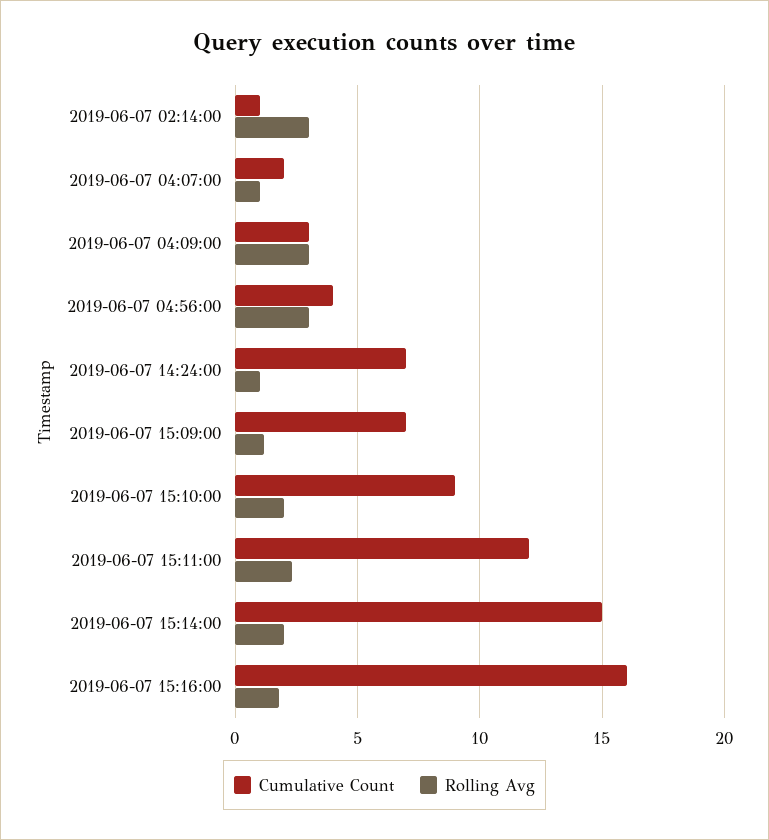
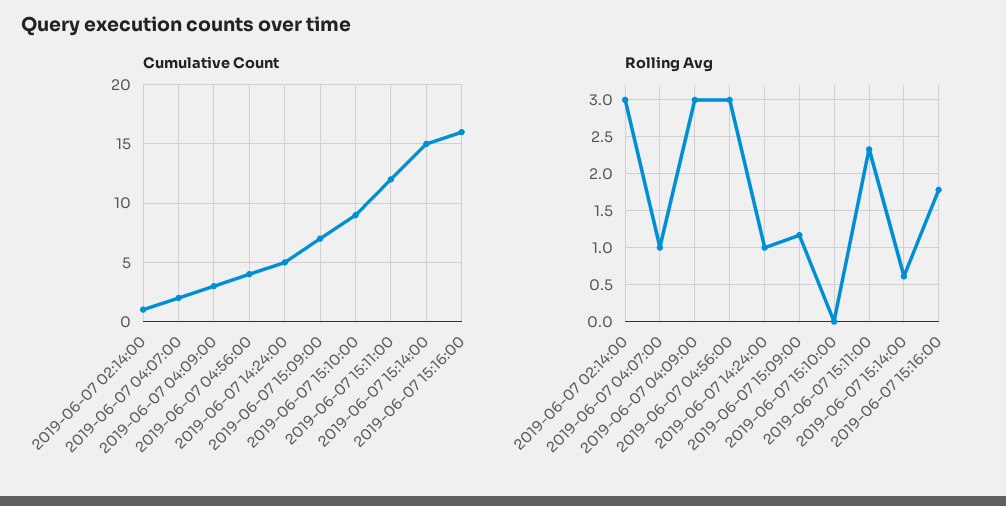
Cumulative Count, 2019-06-07 14:24:00: 7 -> 5
Rolling Avg, 2019-06-07 15:10:00: 2 -> 0
Rolling Avg, 2019-06-07 15:14:00: 2 -> 0.6

